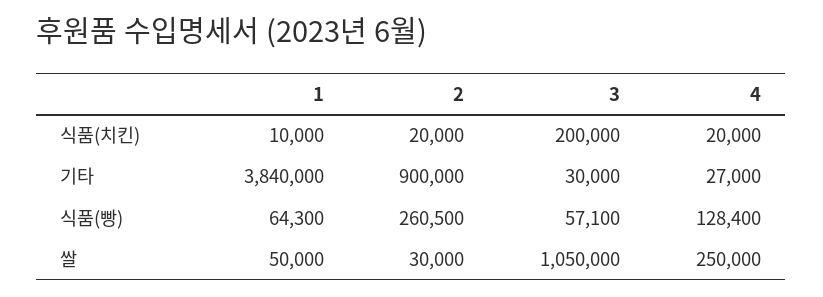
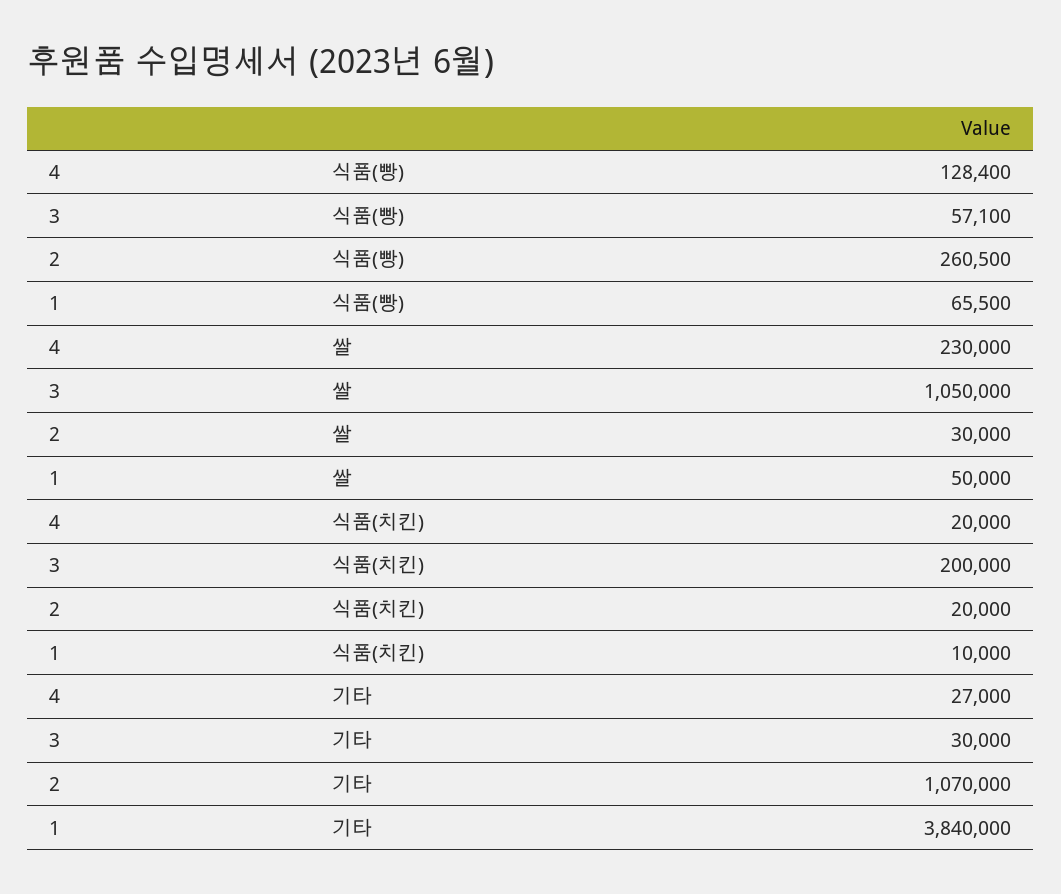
2, 기타: 900000 -> 1070000
1, 식품(빵): 64300 -> 65500
4, 쌀: 250000 -> 230000

